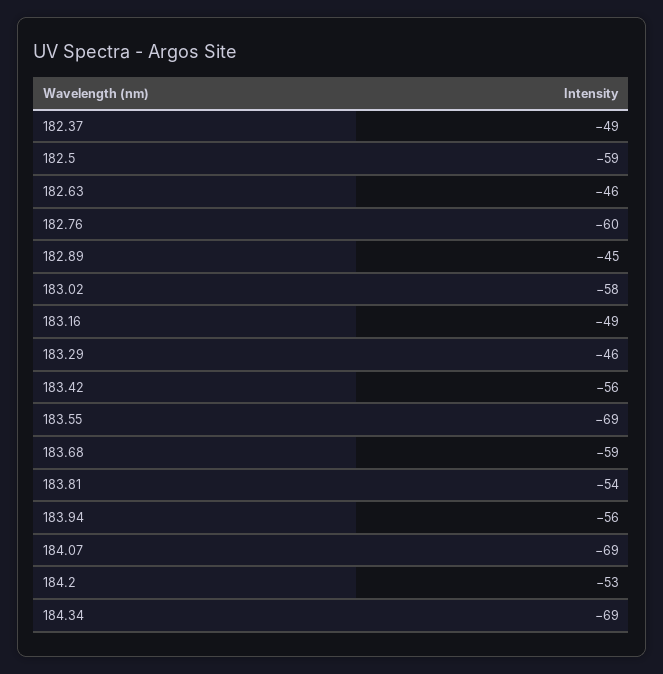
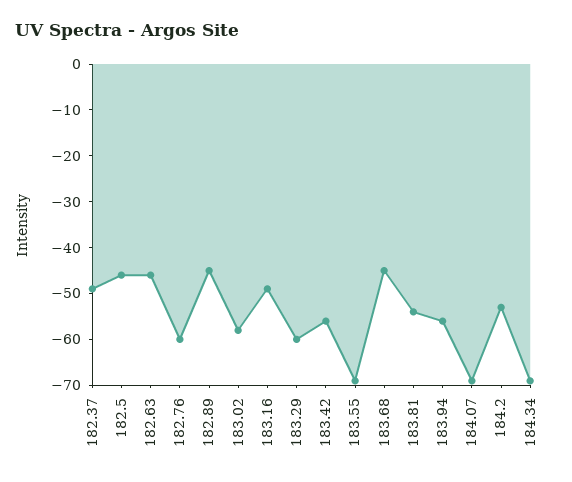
182.5: -59 -> -45
183.29: -46 -> -60
183.68: -59 -> -45

